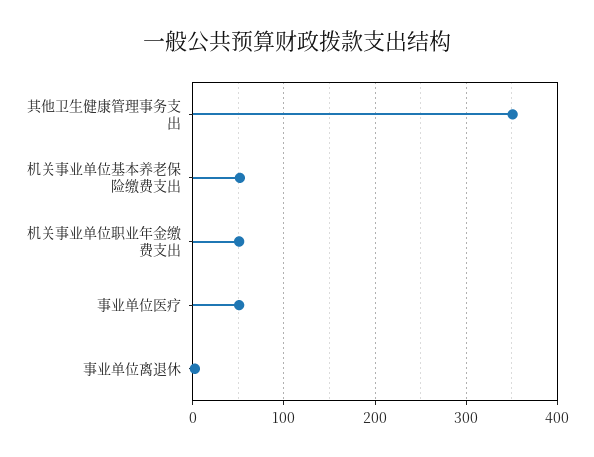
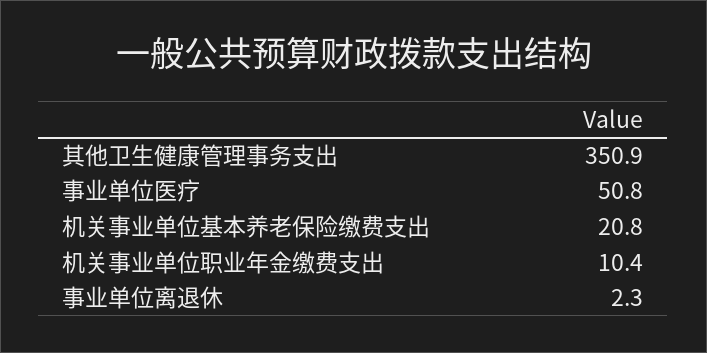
机关事业单位基本养老保险缴费支出: 50 -> 20.8
机关事业单位职业年金缴费支出: 50 -> 10.4

